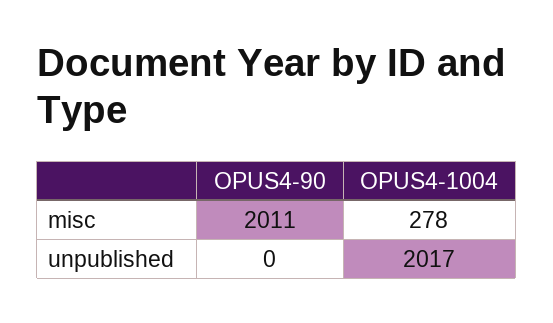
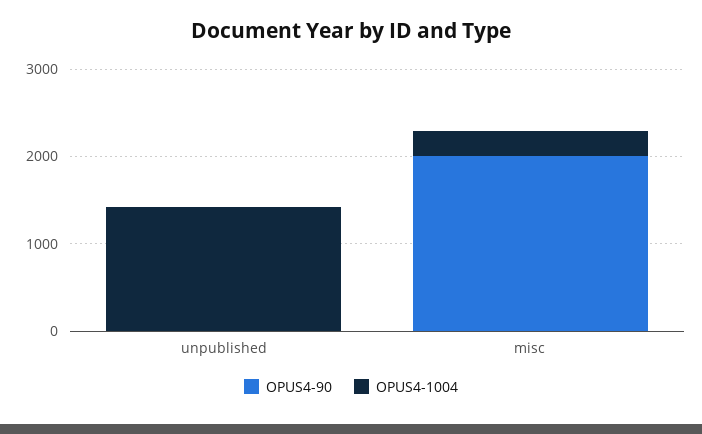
OPUS4-1004, unpublished: 2017 -> 1400

